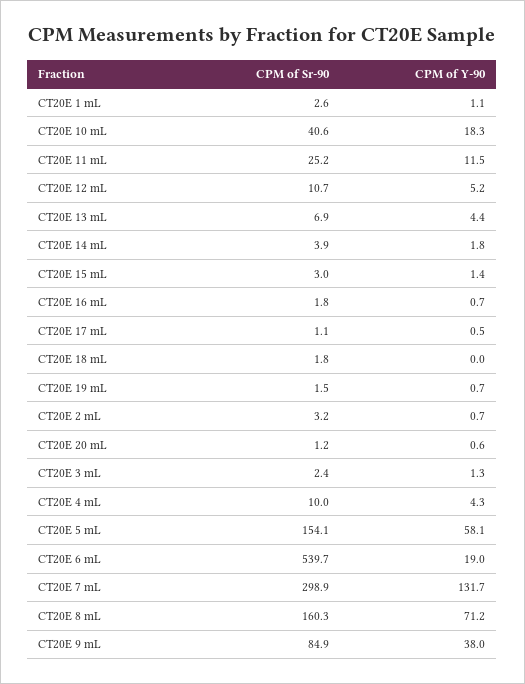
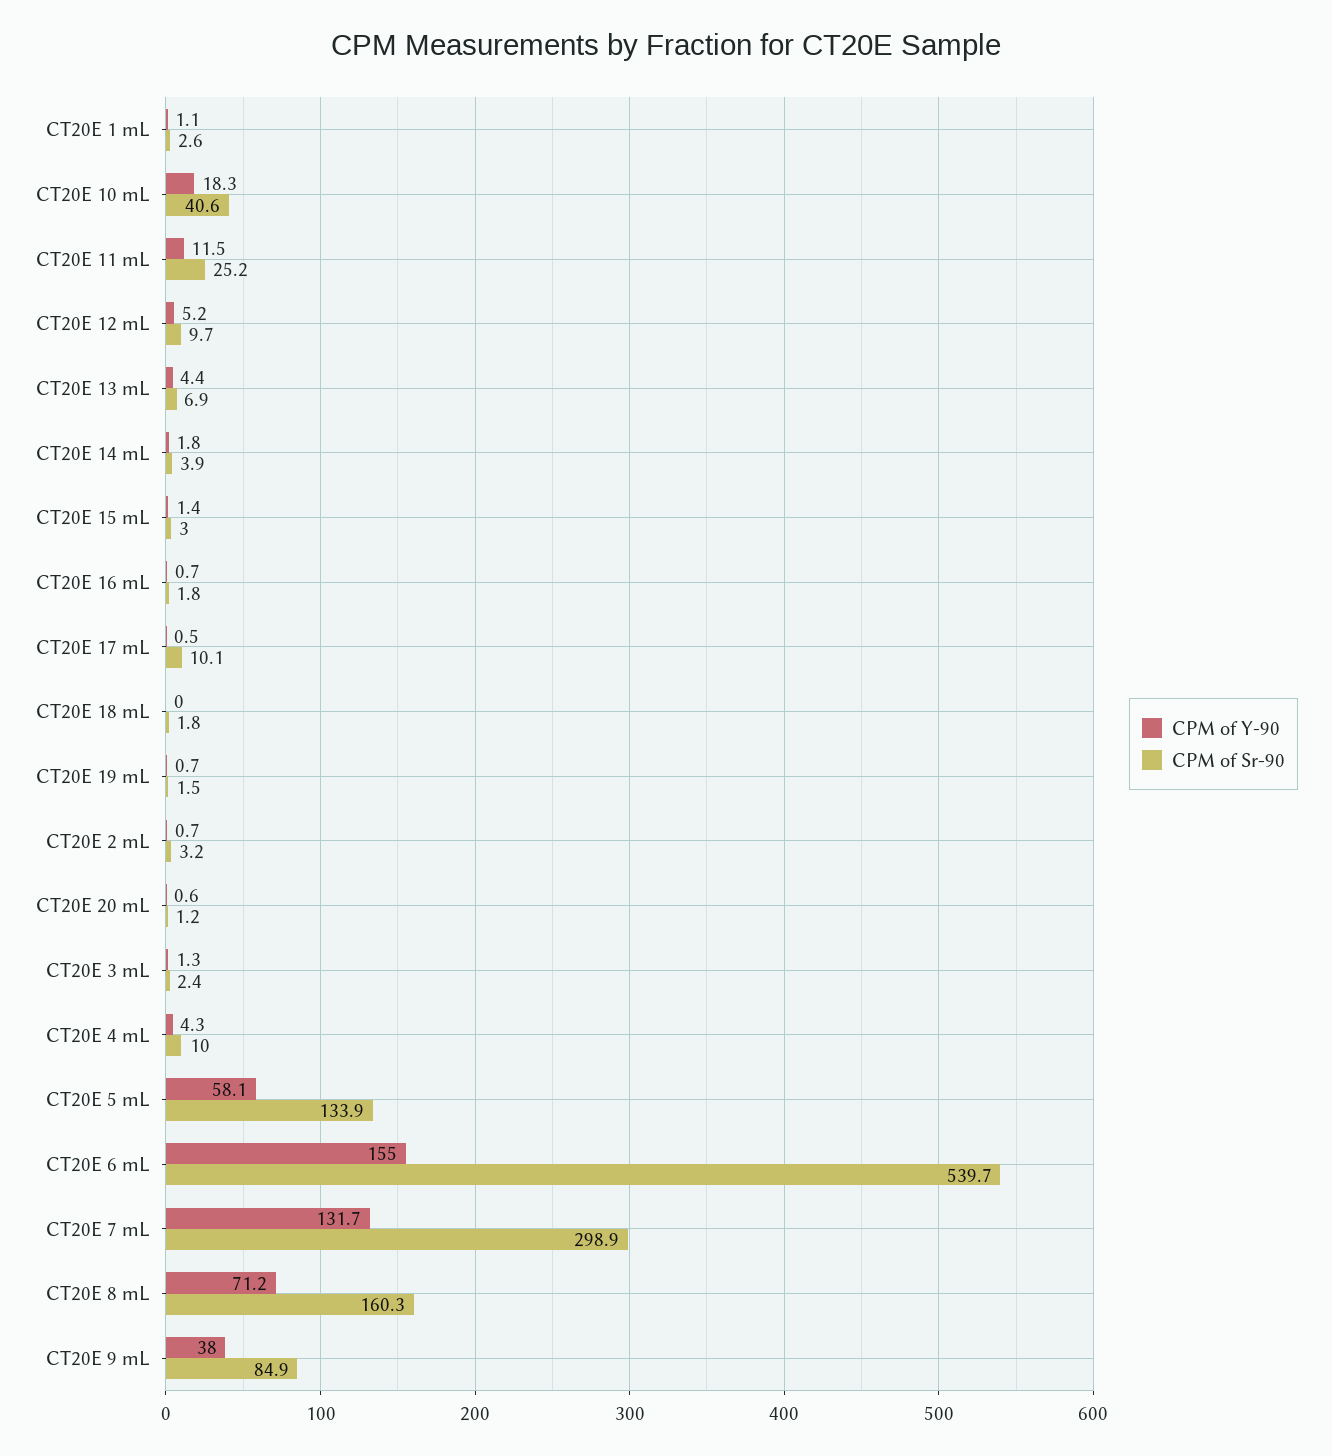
CPM of Sr-90, CT20E 12 mL: 10.7 -> 9.7
CPM of Sr-90, CT20E 17 mL: 1.1 -> 10.1
CPM of Sr-90, CT20E 5 mL: 154.1 -> 133.9
CPM of Y-90, CT20E 6 mL: 19 -> 155

